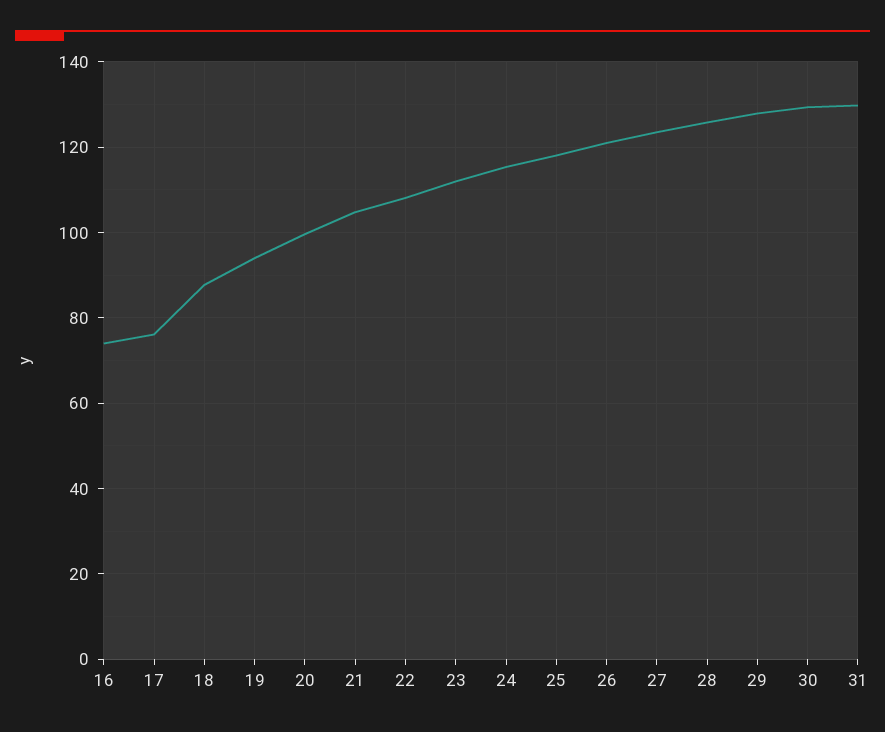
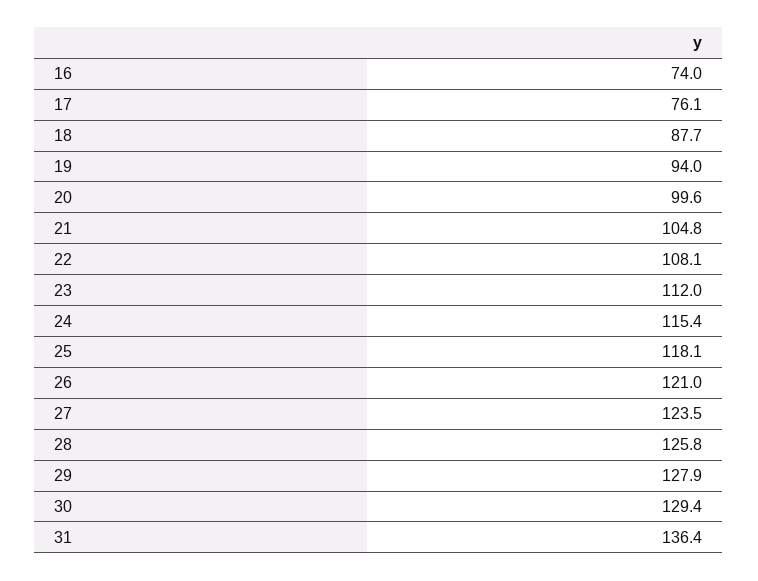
31: 130 -> 136.4

